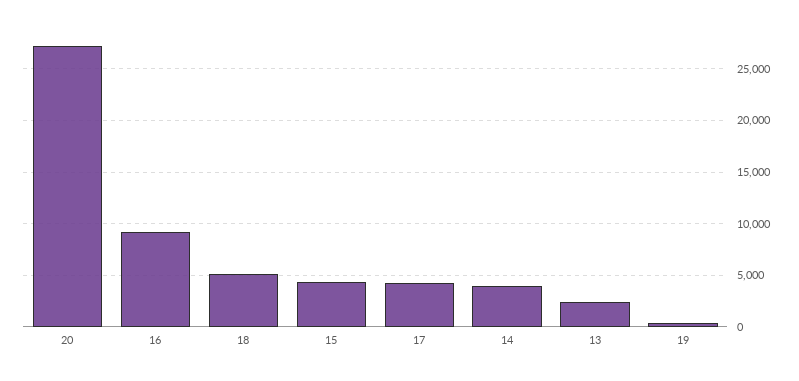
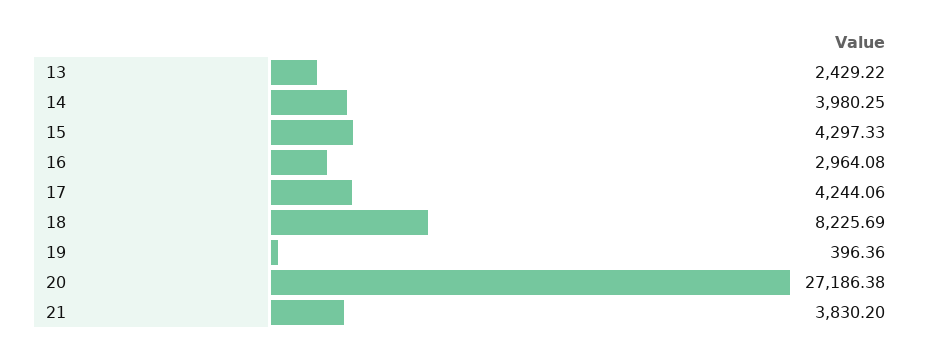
16: 9000 -> 2964.08
18: 5000 -> 8225.69
21: none -> 3830.2

